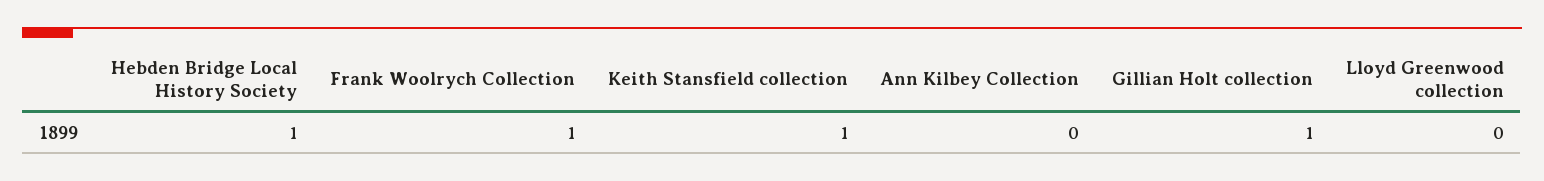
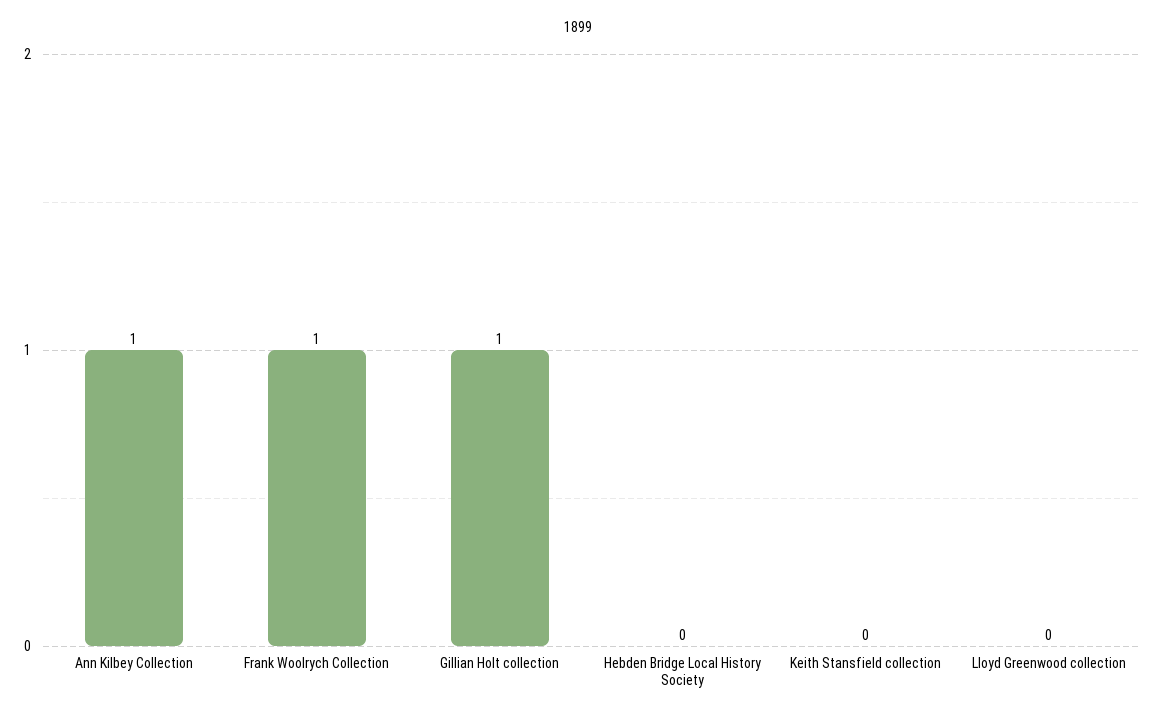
Hebden Bridge Local History Society: 1 -> 0
Keith Stansfield collection: 1 -> 0
Ann Kilbey Collection: 0 -> 1

